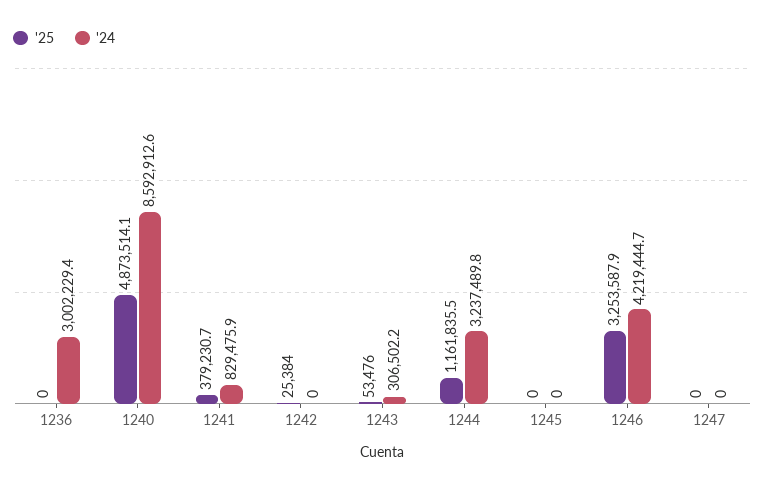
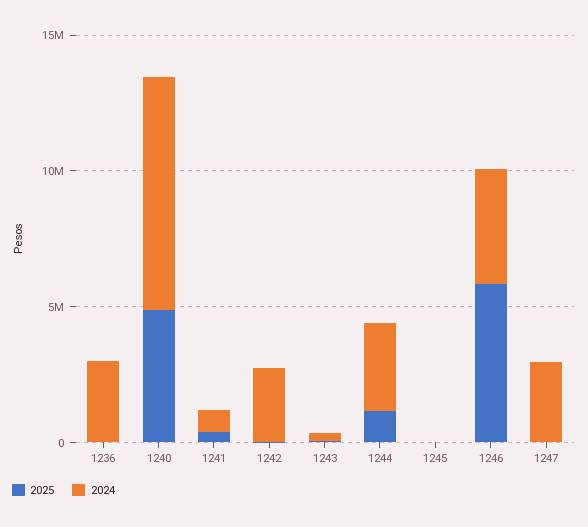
'24, 1242: 0 -> 3000000
'25, 1246: 3253587.9 -> 6000000
'24, 1247: 0 -> 3000000

